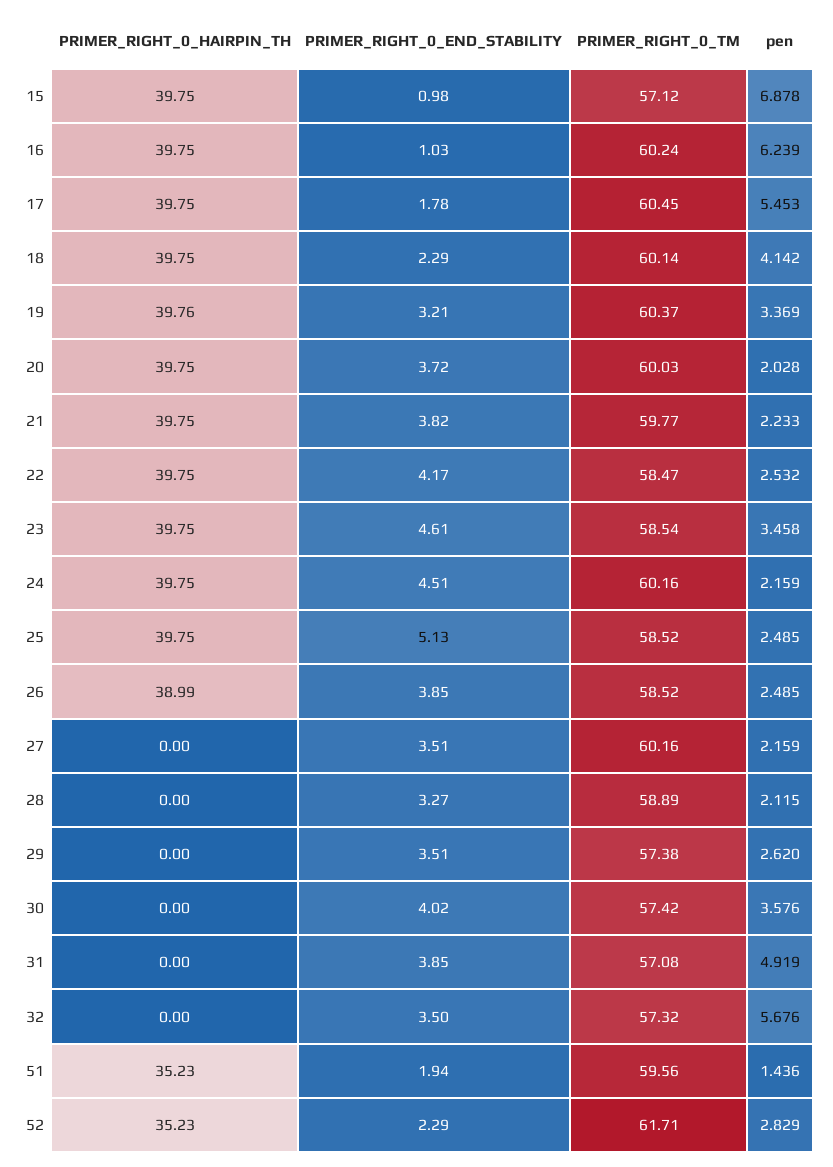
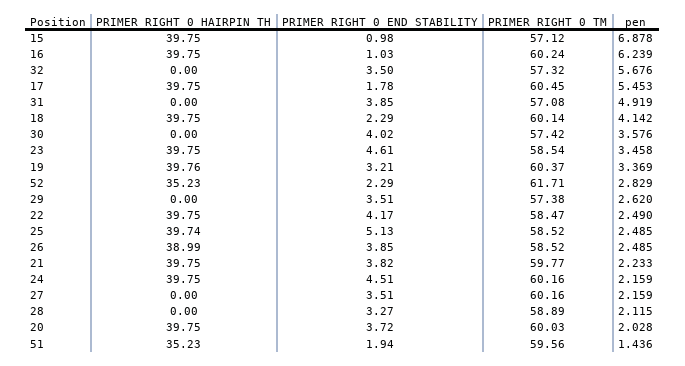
pen, 22: 2.532 -> 2.49
PRIMER_RIGHT_0_HAIRPIN_TH, 25: 39.75 -> 39.74

